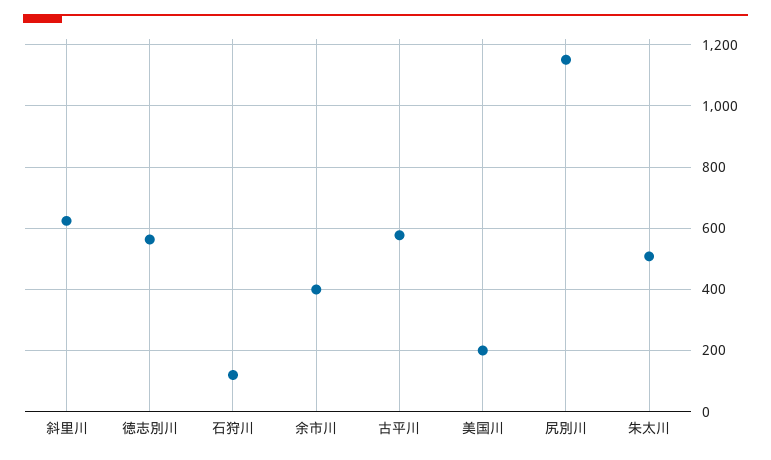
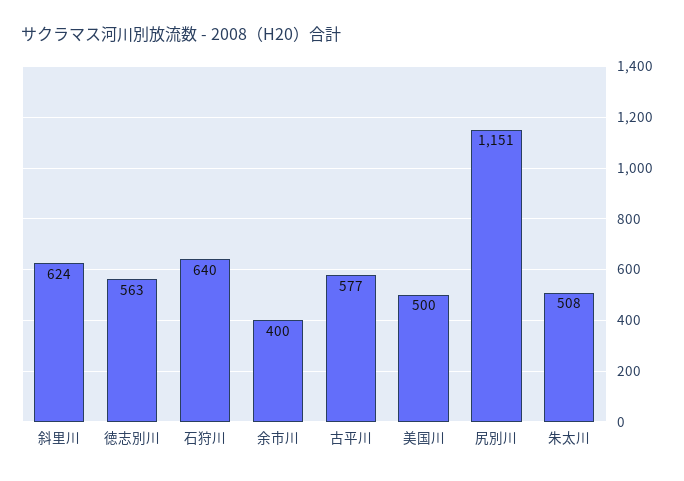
石狩川: 120 -> 640
美国川: 200 -> 500

